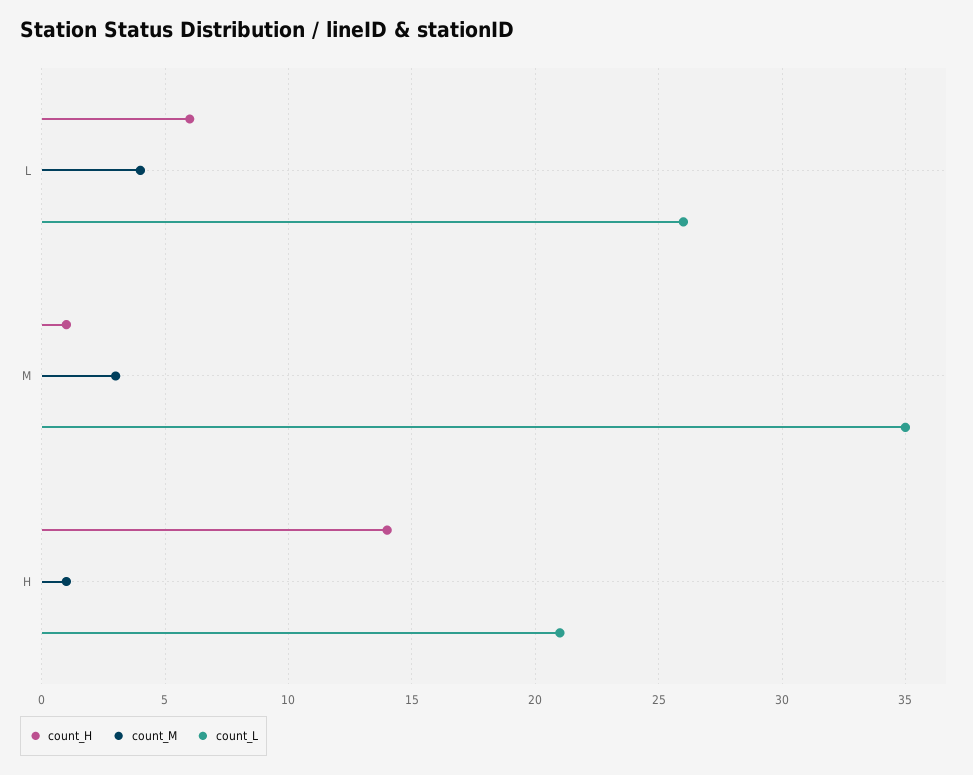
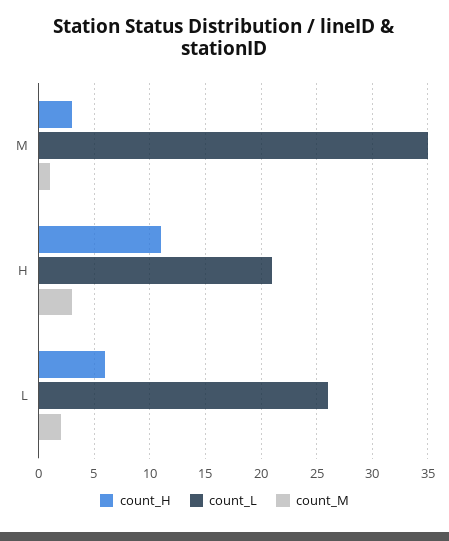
count_M, L: 4 -> 2
count_H, M: 1 -> 3
count_M, M: 3 -> 1
count_H, H: 14 -> 11
count_M, H: 1 -> 3

